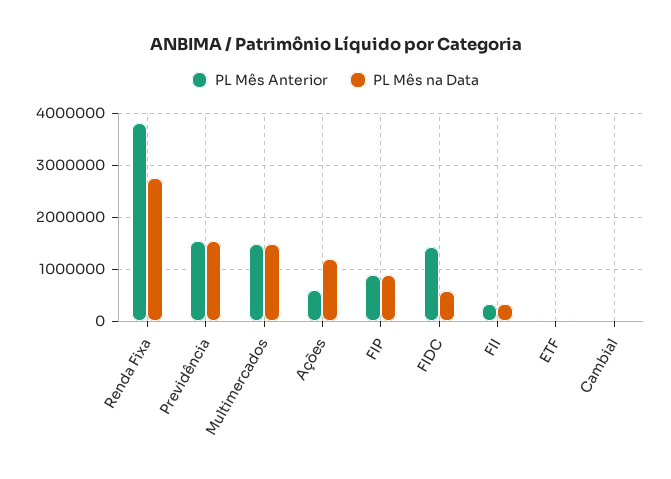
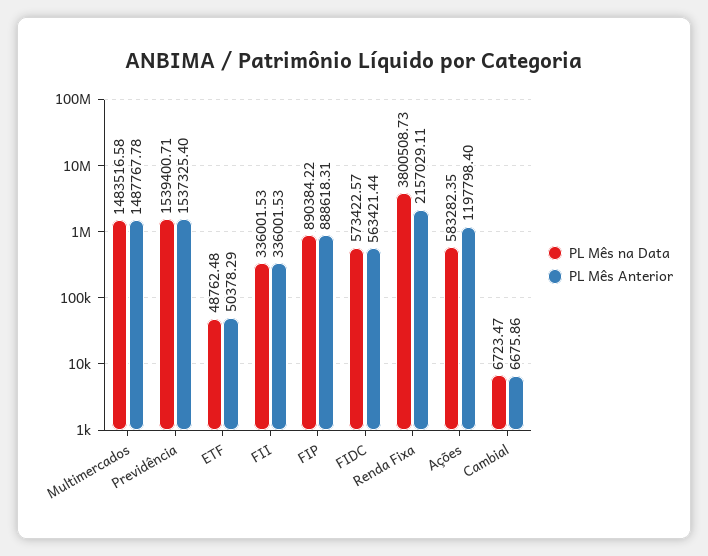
PL Mês Anterior, Renda Fixa: 3800000 -> 2157029.11
PL Mês na Data, Renda Fixa: 2800000 -> 3800508.73
PL Mês Anterior, Ações: 600000 -> 1197798.4
PL Mês na Data, Ações: 1200000 -> 583282.35
PL Mês Anterior, FIDC: 1400000 -> 563421.44

